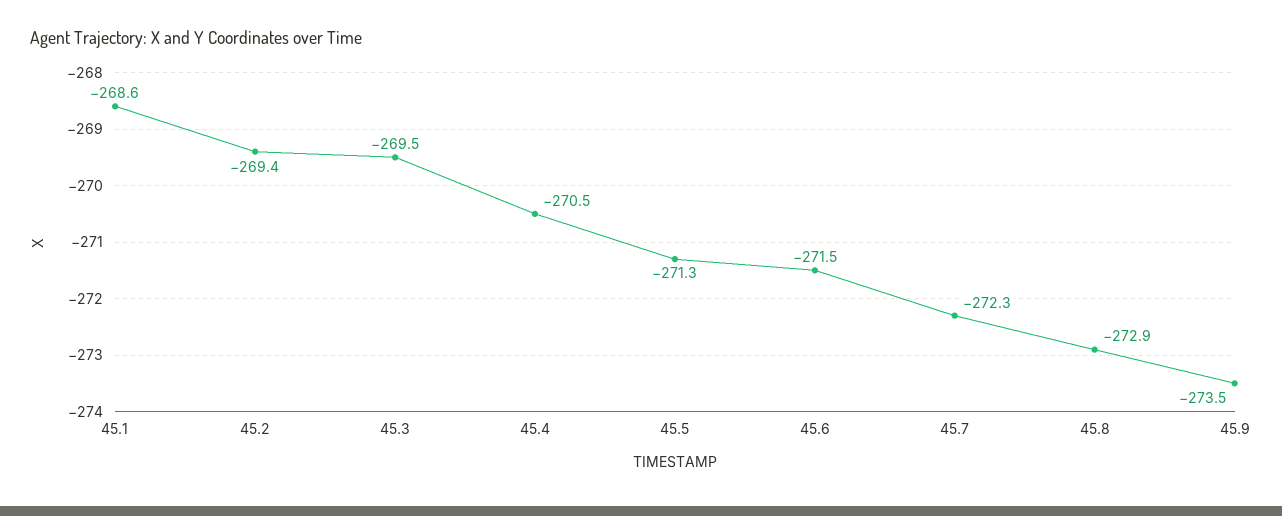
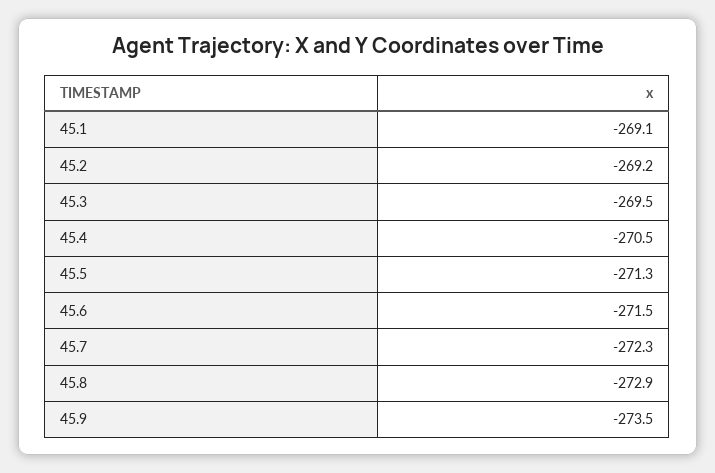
45.1: -268.6 -> -269.1
45.2: -269.4 -> -269.2

